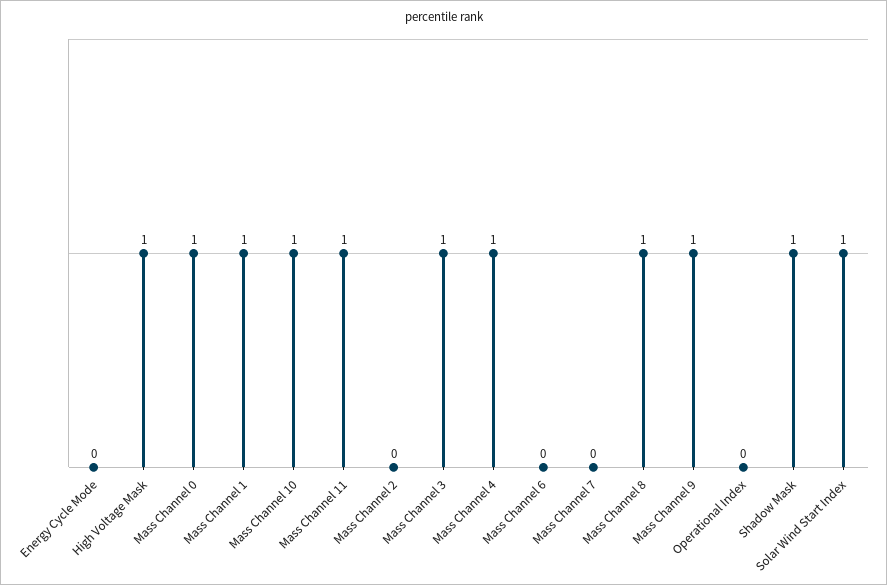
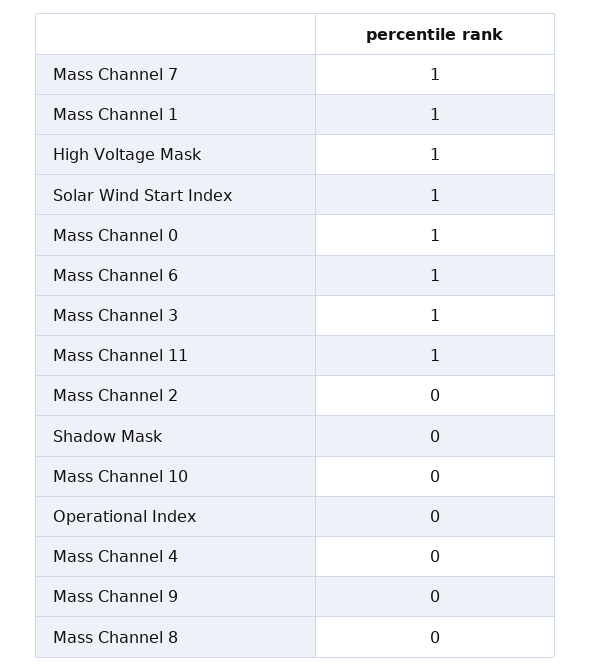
Energy Cycle Mode: 0 -> none
Mass Channel 10: 1 -> 0
Mass Channel 4: 1 -> 0
Mass Channel 6: 0 -> 1
Mass Channel 7: 0 -> 1
Mass Channel 8: 1 -> 0
Mass Channel 9: 1 -> 0
Shadow Mask: 1 -> 0

